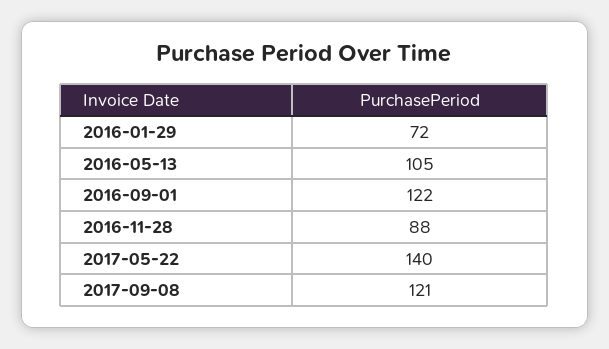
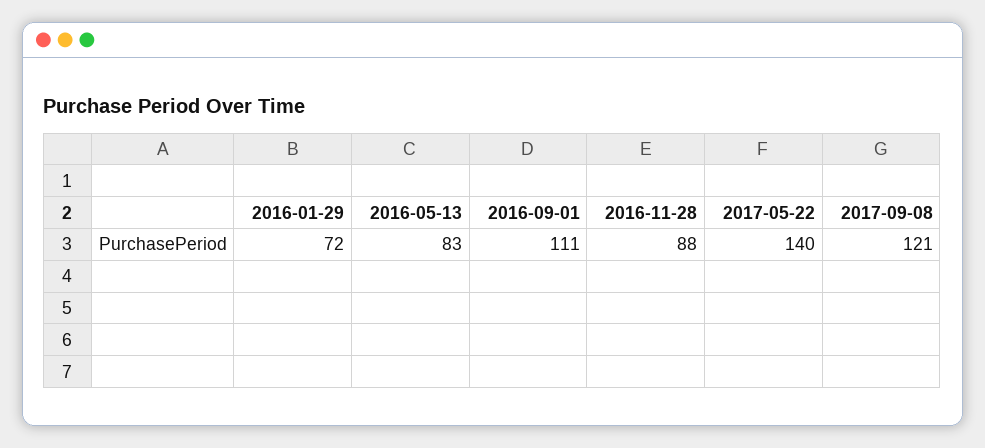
2016-05-13: 105 -> 83
2016-09-01: 122 -> 111

